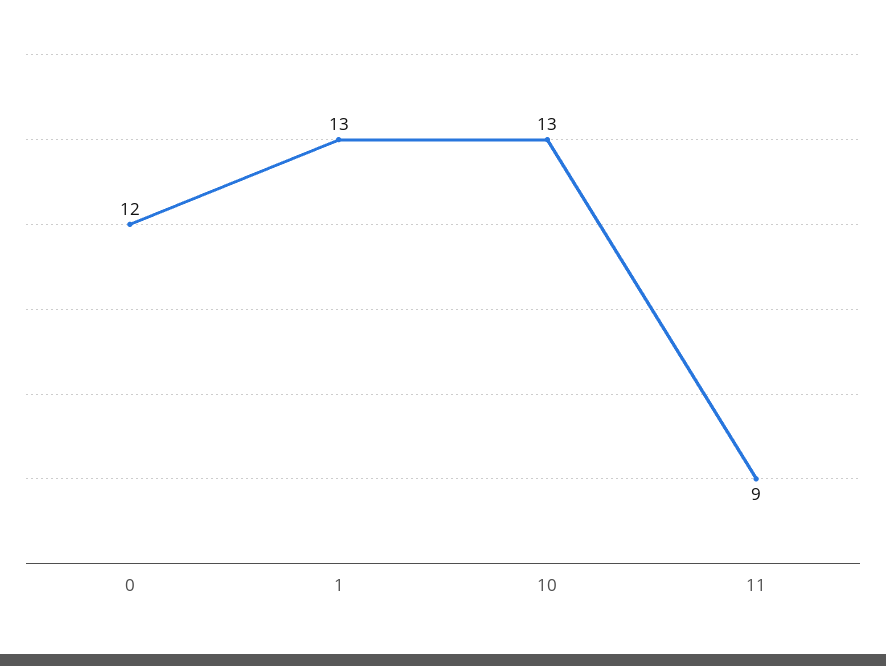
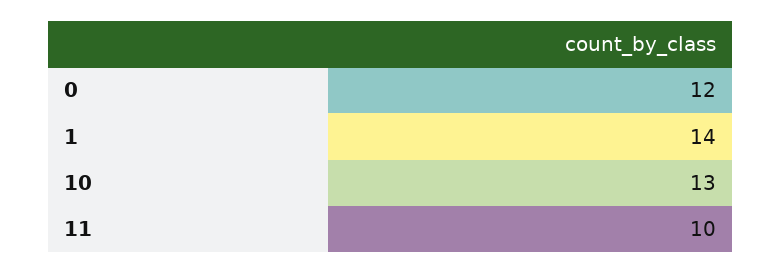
1: 13 -> 14
11: 9 -> 10

